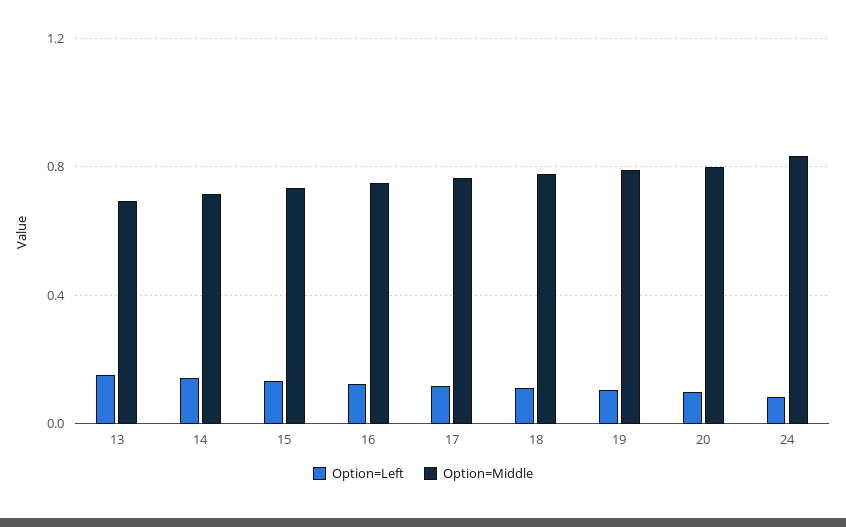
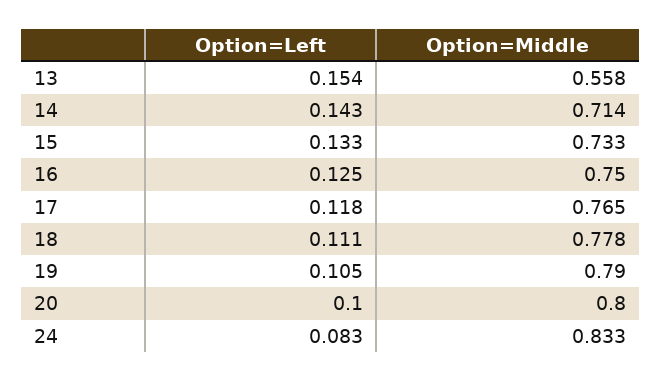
Option=Middle, 13: 0.7 -> 0.558

